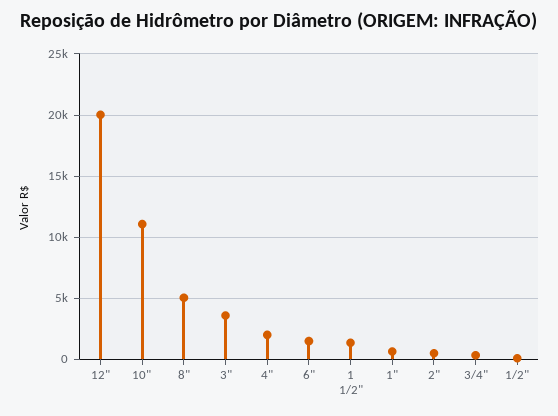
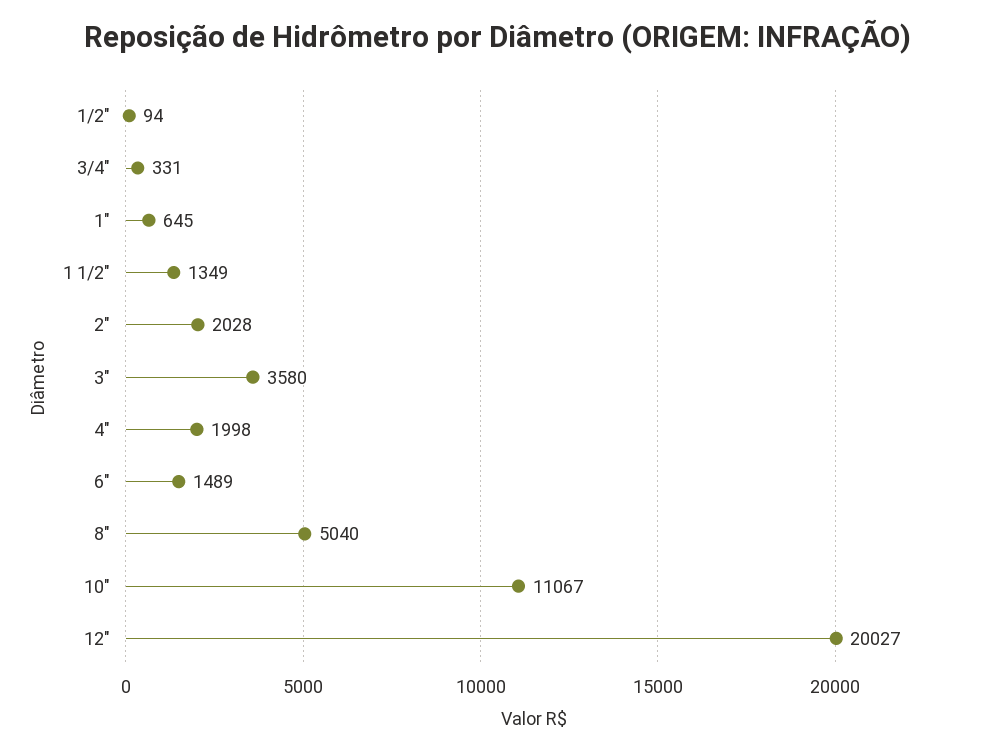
2": 500 -> 2028

